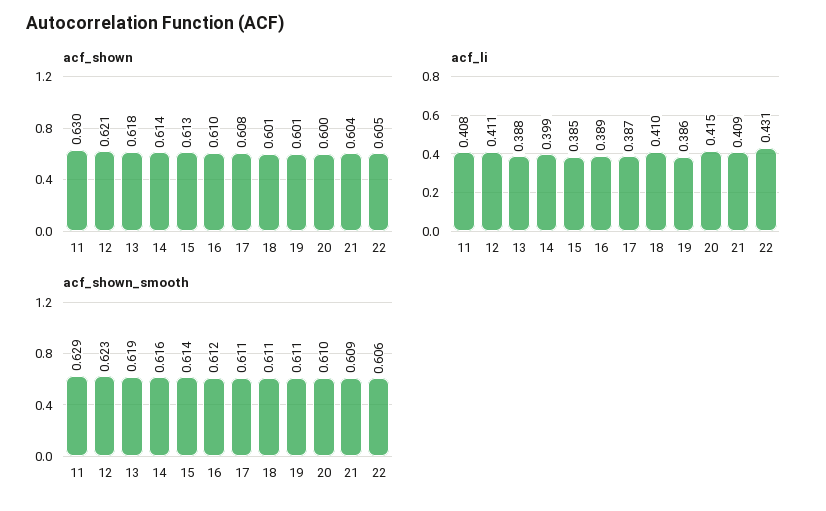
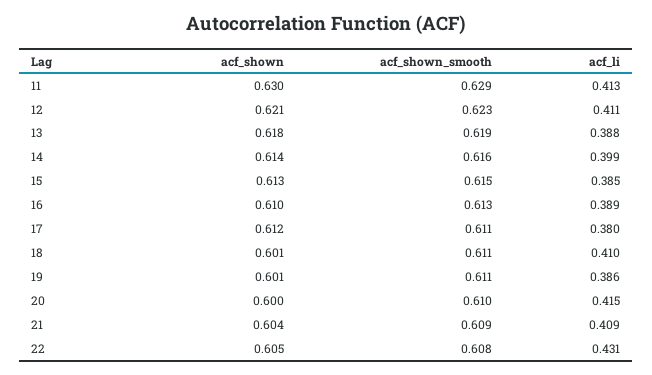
acf_shown, 17: 0.608 -> 0.612
acf_li, 11: 0.408 -> 0.413
acf_li, 17: 0.387 -> 0.38
acf_shown_smooth, 15: 0.614 -> 0.615
acf_shown_smooth, 16: 0.612 -> 0.613
acf_shown_smooth, 22: 0.606 -> 0.608

